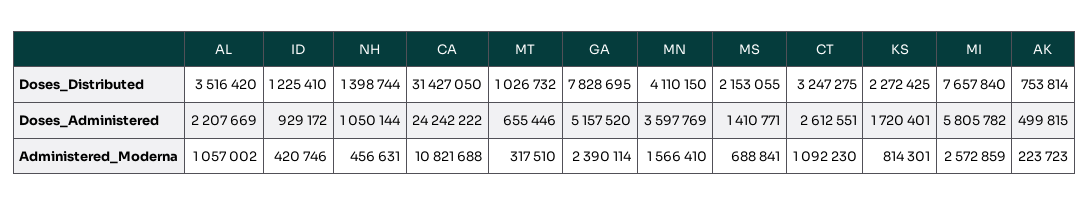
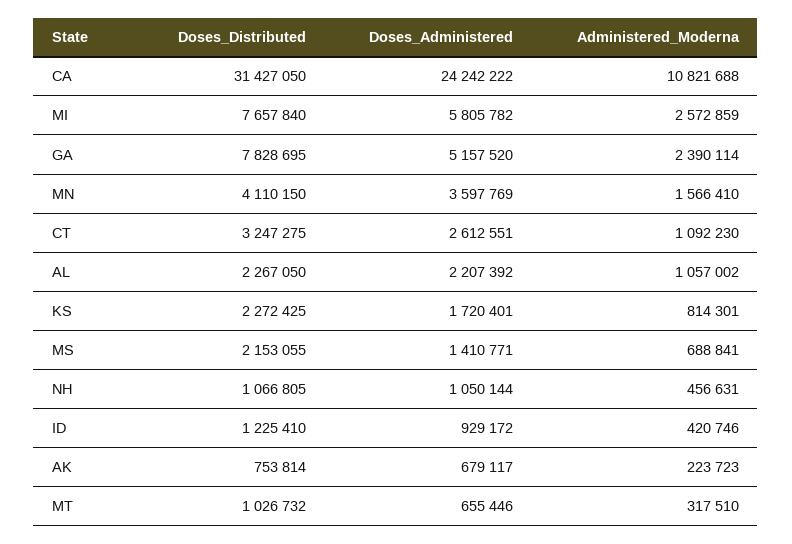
AL, Doses_Distributed: 3516420 -> 2267050
NH, Doses_Distributed: 1398744 -> 1066805
AL, Doses_Administered: 2207669 -> 2207392
AK, Doses_Administered: 499815 -> 679117

